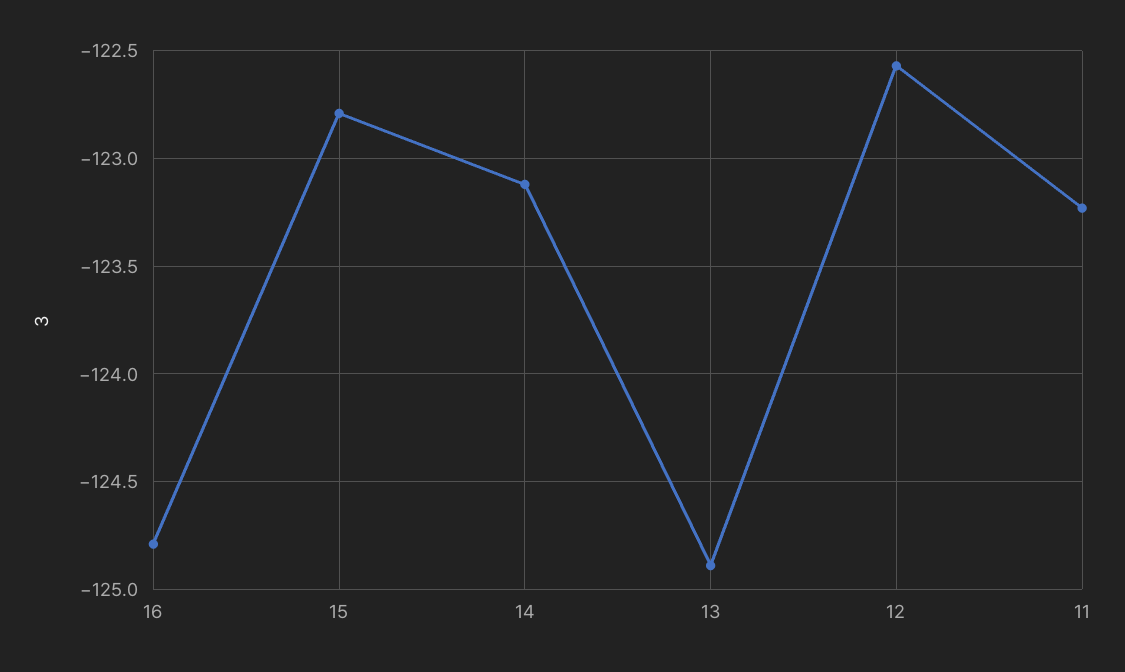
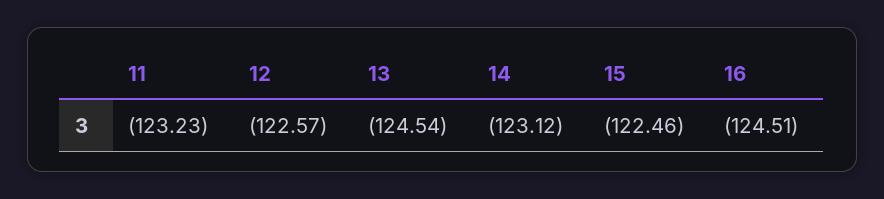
16: -124.8 -> -124.51
15: -122.8 -> -122.46
13: -124.9 -> -124.54

